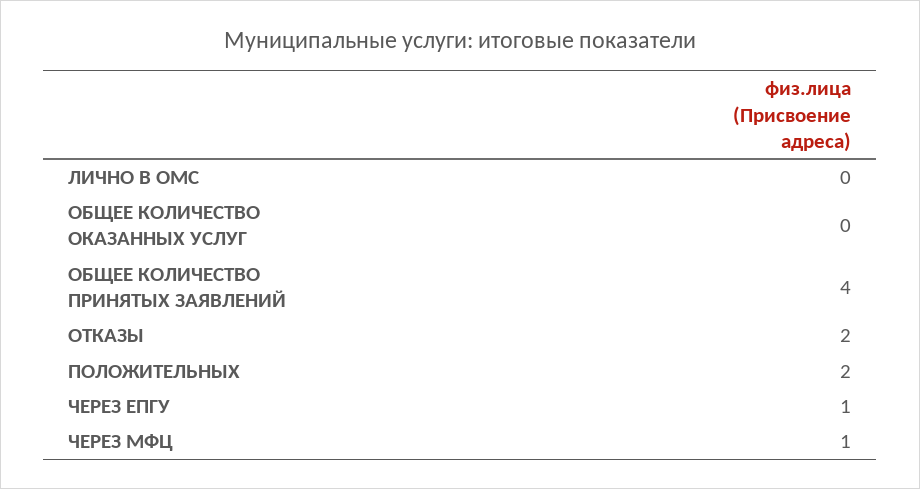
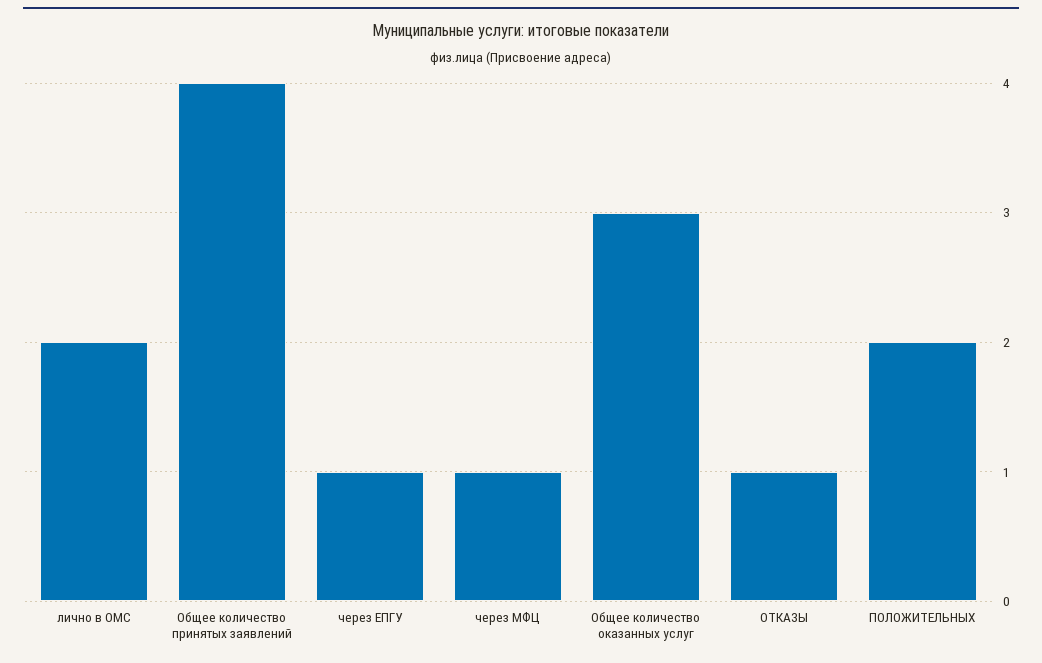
ЛИЧНО В ОМС: 0 -> 2
ОБЩЕЕ КОЛИЧЕСТВО ОКАЗАННЫХ УСЛУГ: 0 -> 3
ОТКАЗЫ: 2 -> 1

